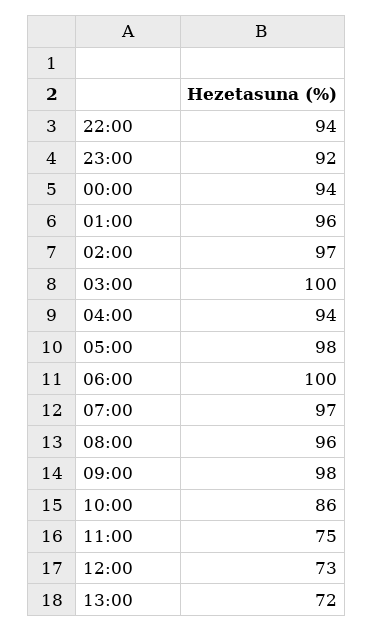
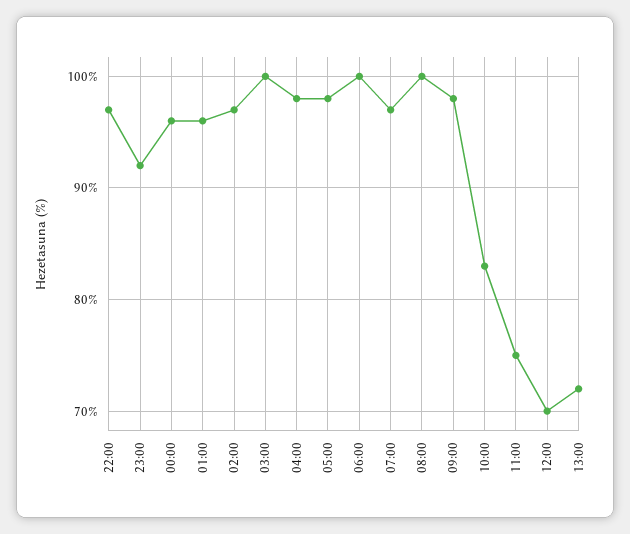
22:00: 94 -> 97
00:00: 94 -> 96
04:00: 94 -> 98
08:00: 96 -> 100
10:00: 86 -> 83
12:00: 73 -> 70

